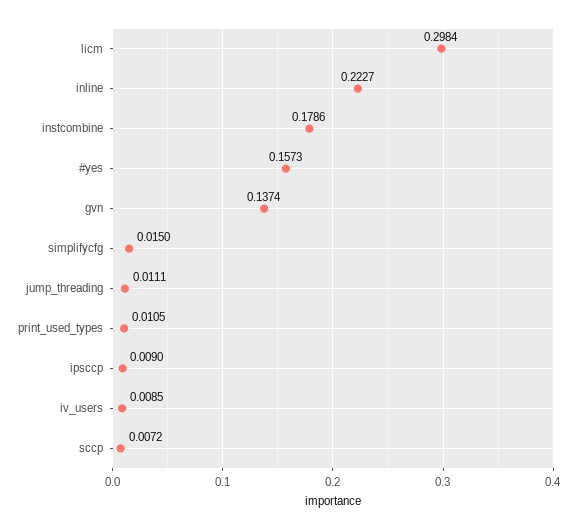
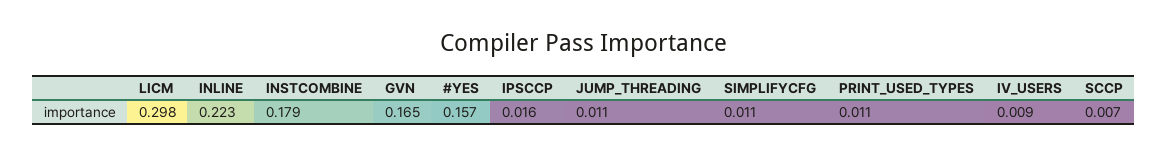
gvn: 0.1374 -> 0.165
simplifycfg: 0.015 -> 0.011
ipsccp: 0.009 -> 0.016

